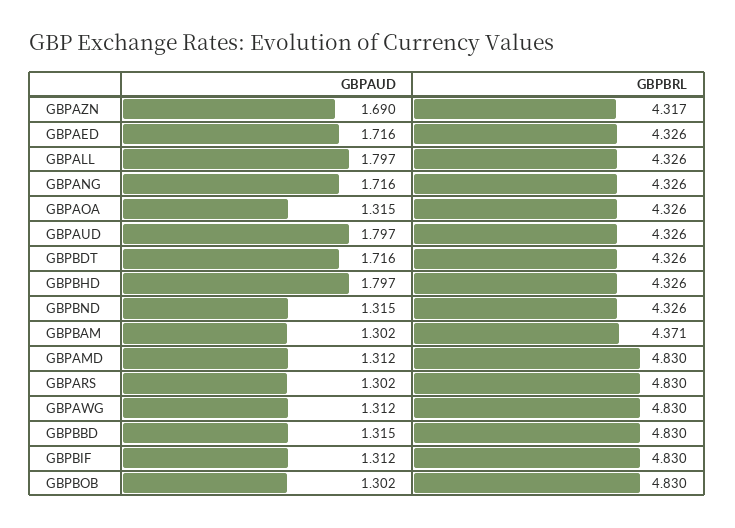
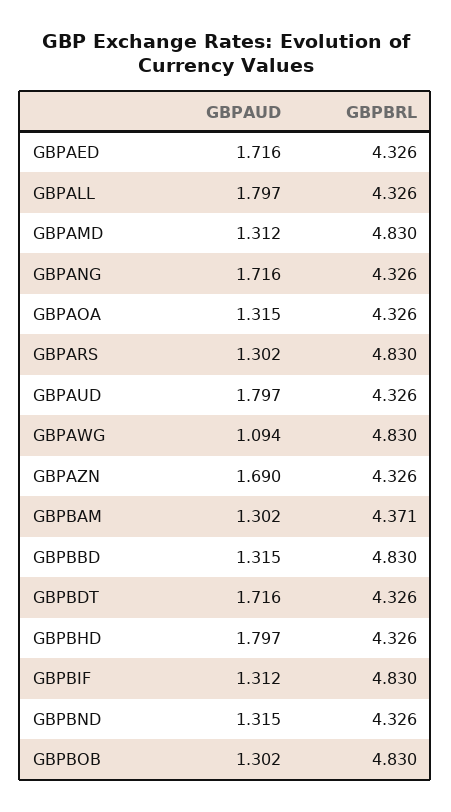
GBPBRL, GBPAZN: 4.317 -> 4.326
GBPAUD, GBPAWG: 1.312 -> 1.094

